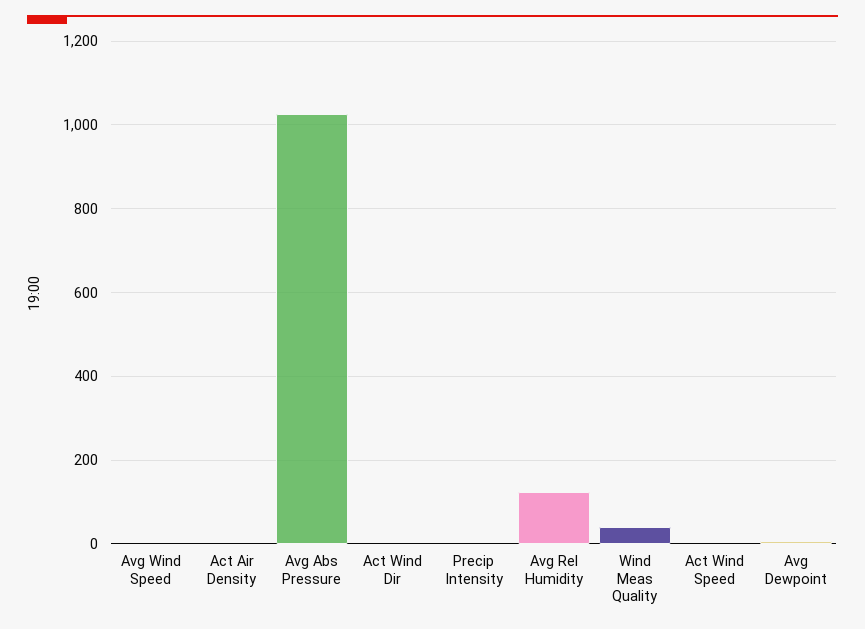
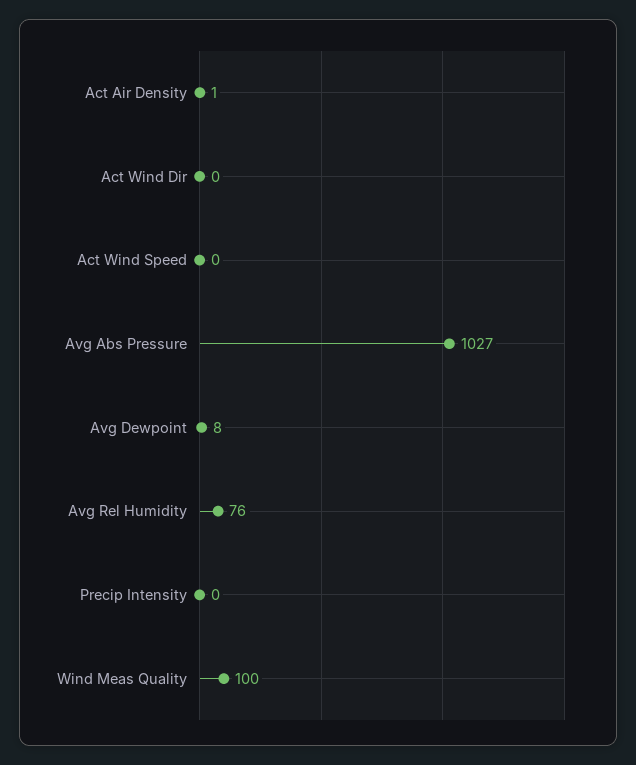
Avg Wind Speed: 0 -> none
Avg Rel Humidity: 120 -> 76
Wind Meas Quality: 40 -> 100

